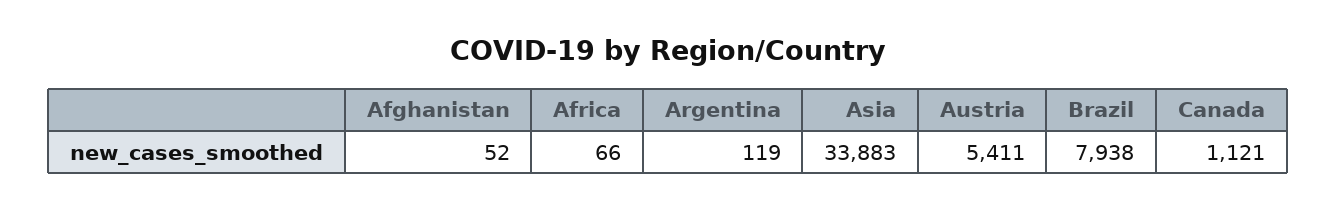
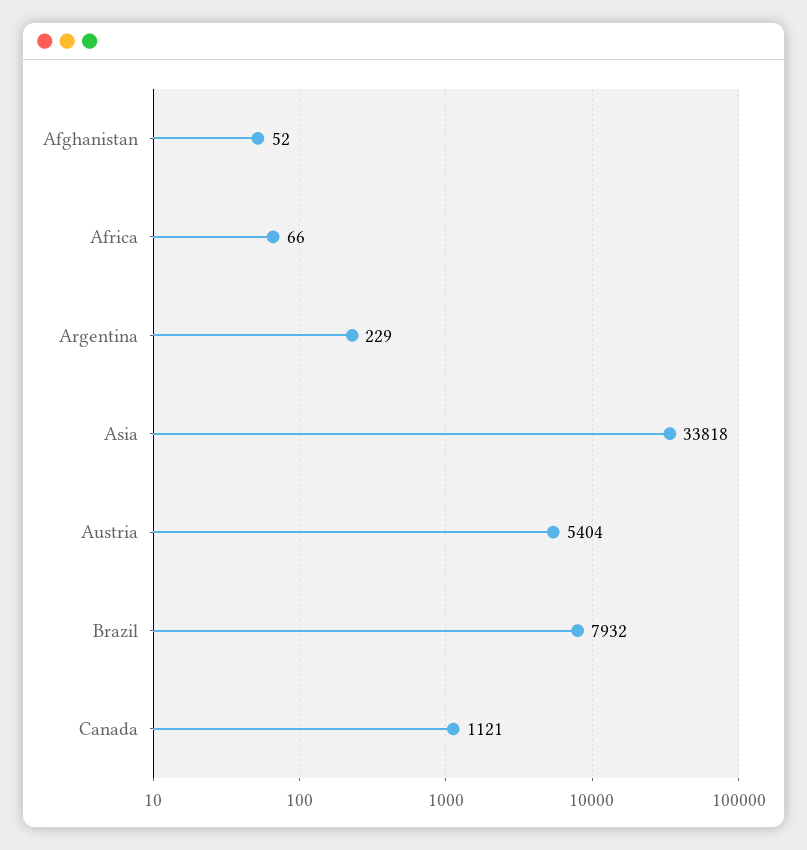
Argentina: 119 -> 229
Asia: 33883 -> 33818
Austria: 5411 -> 5404
Brazil: 7938 -> 7932

